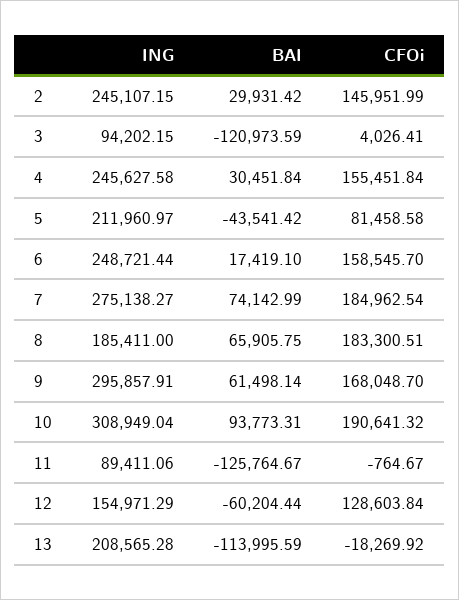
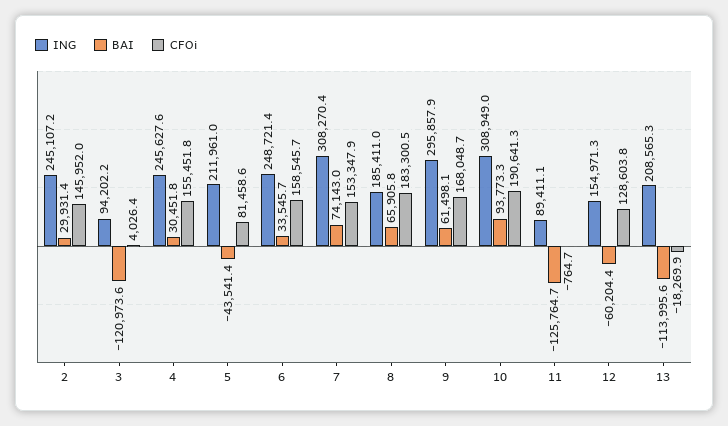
BAI, 6: 17419.1 -> 33545.7
ING, 7: 275138.27 -> 308270.4
CFOi, 7: 184962.54 -> 153347.9

